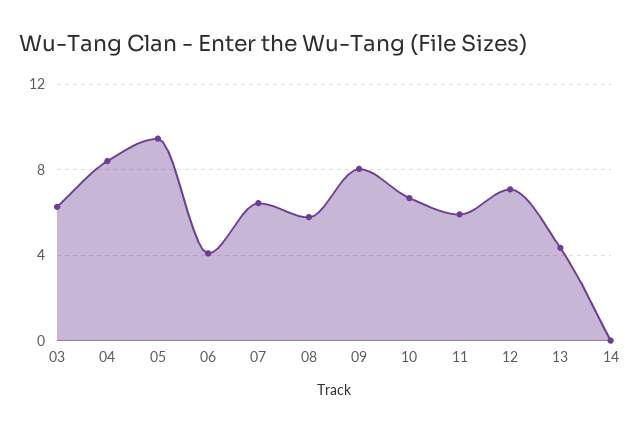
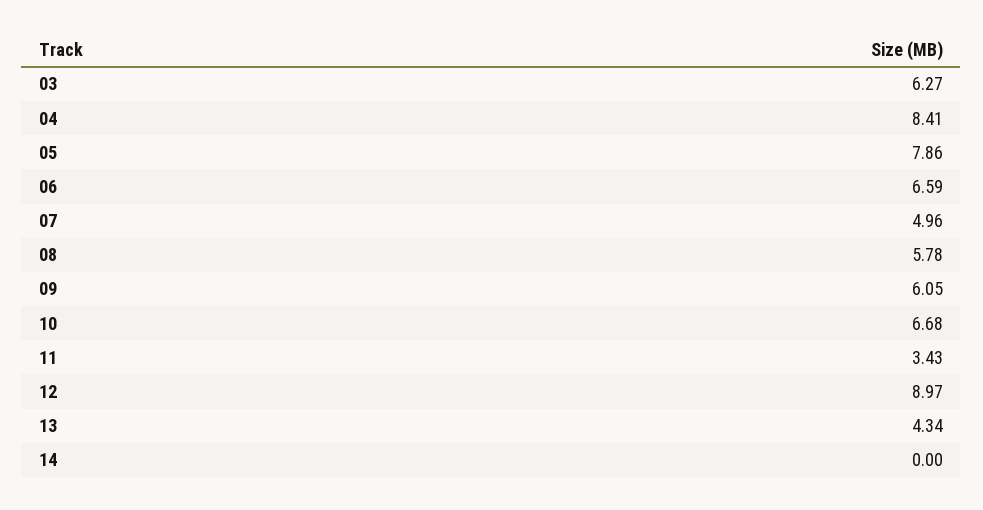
05: 9.5 -> 7.86
06: 4 -> 6.59
07: 6.5 -> 4.96
09: 8 -> 6.05
11: 6 -> 3.43
12: 7 -> 8.97

